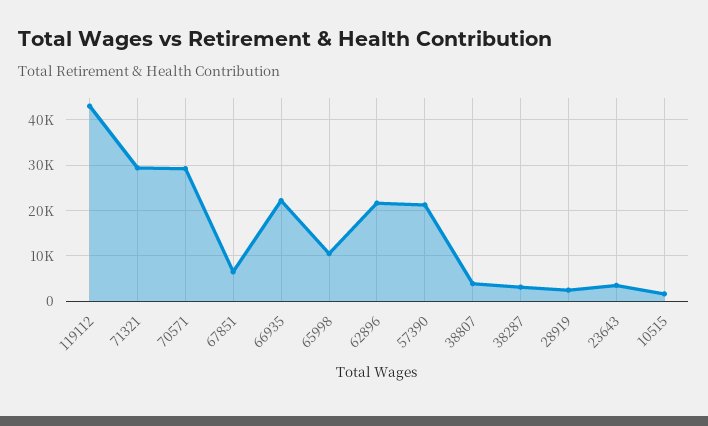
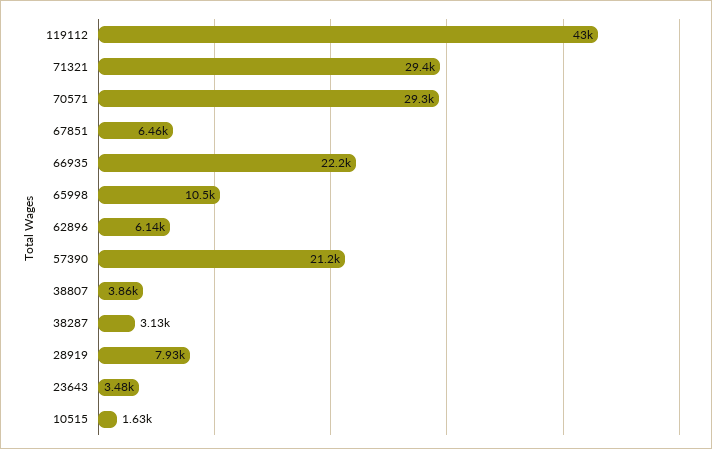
62896: 22000 -> 6140
28919: 2000 -> 7930

